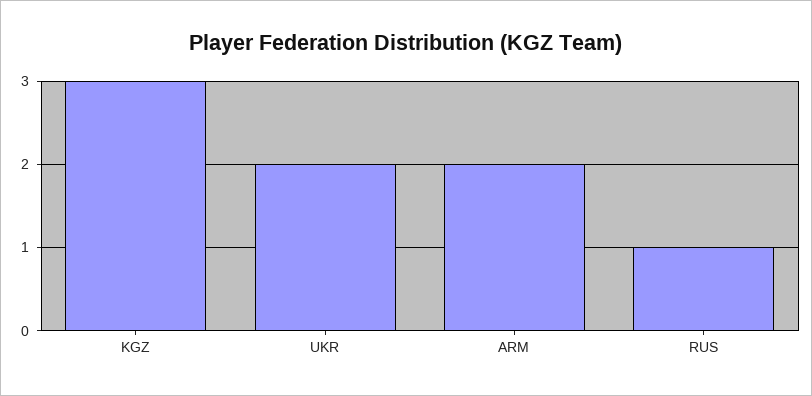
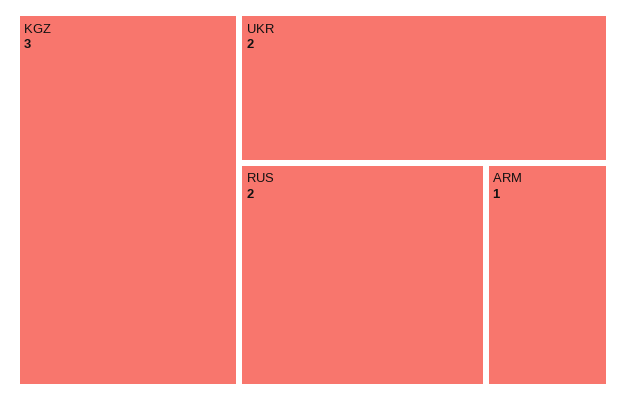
ARM: 2 -> 1
RUS: 1 -> 2

